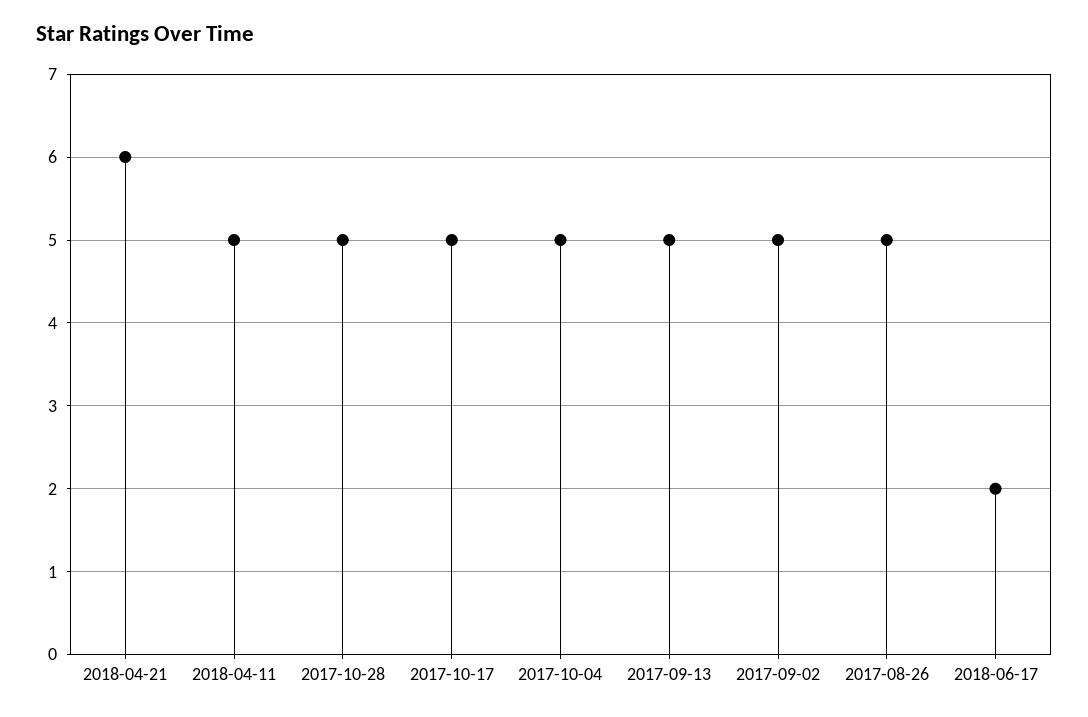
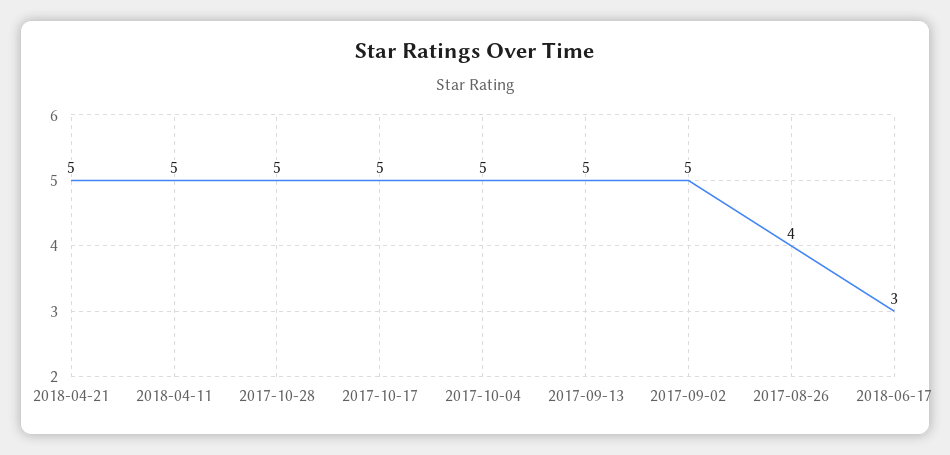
2018-04-21: 6 -> 5
2017-08-26: 5 -> 4
2018-06-17: 2 -> 3

